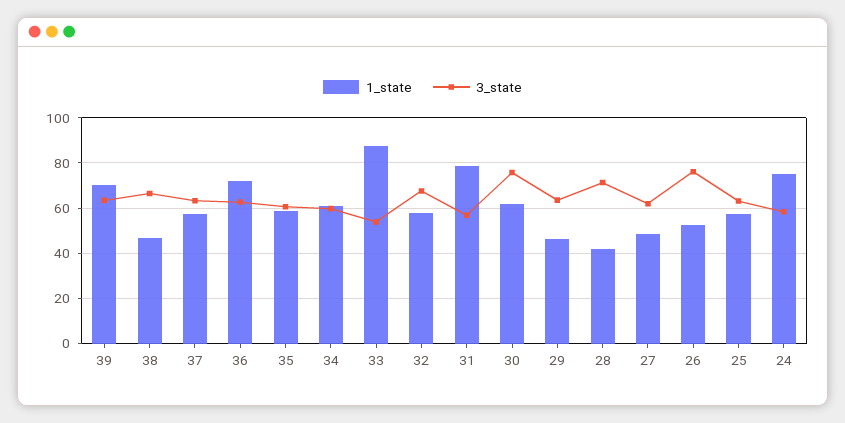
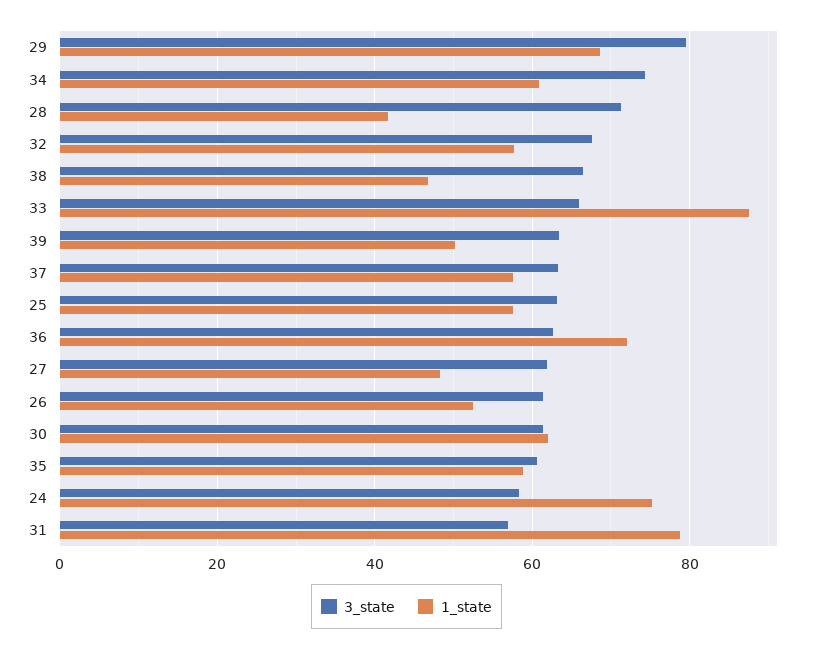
1_state, 39: 70 -> 50
3_state, 34: 60 -> 74
3_state, 33: 55 -> 66
3_state, 30: 75 -> 62
1_state, 29: 45 -> 68
3_state, 29: 65 -> 80
3_state, 26: 75 -> 62

